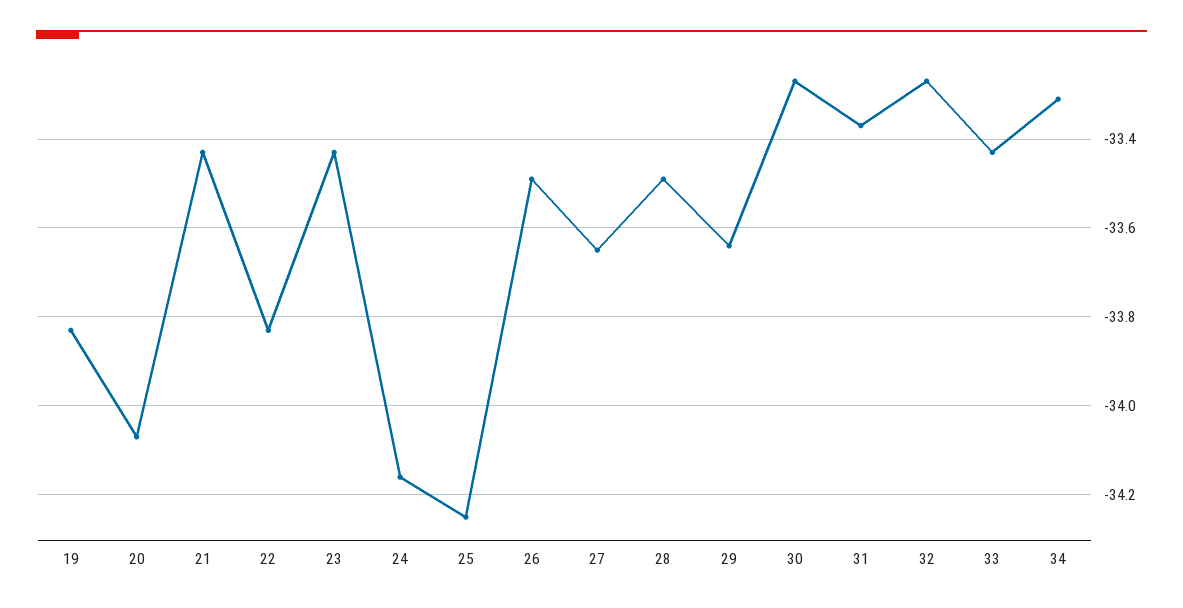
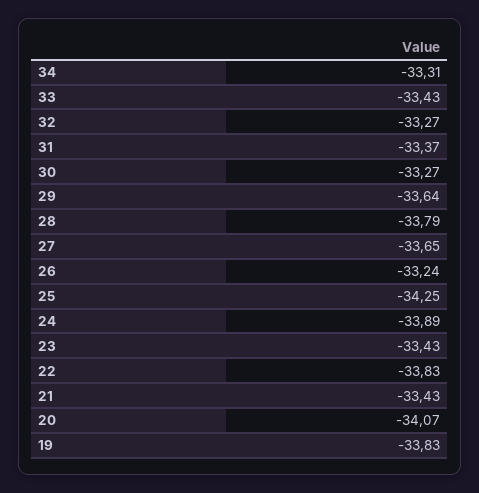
24: -34.15 -> -33.89
26: -33.5 -> -33.24
28: -33.5 -> -33.79

